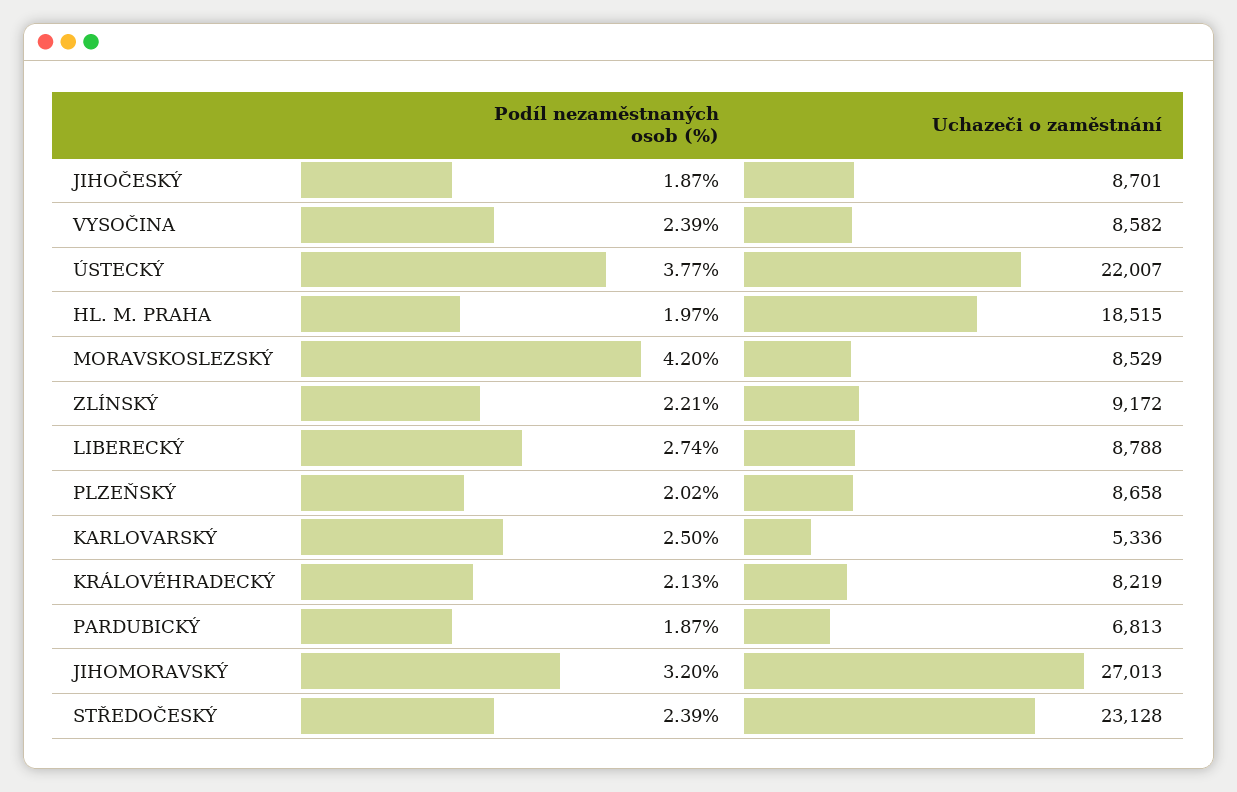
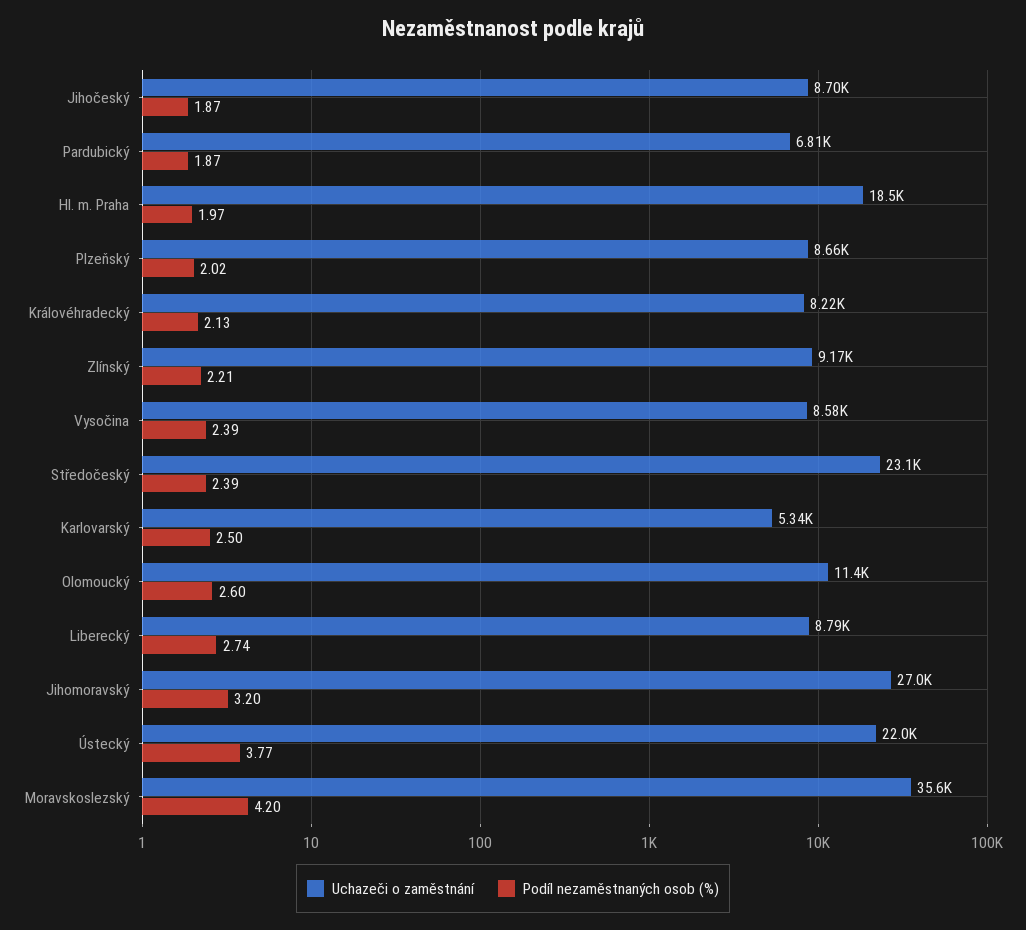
Uchazeči o zaměstnání, MORAVSKOSLEZSKÝ: 8529 -> 35600
Uchazeči o zaměstnání, Olomoucký: none -> 11400
Podíl nezaměstnaných osob (%), Olomoucký: none -> 2.6

